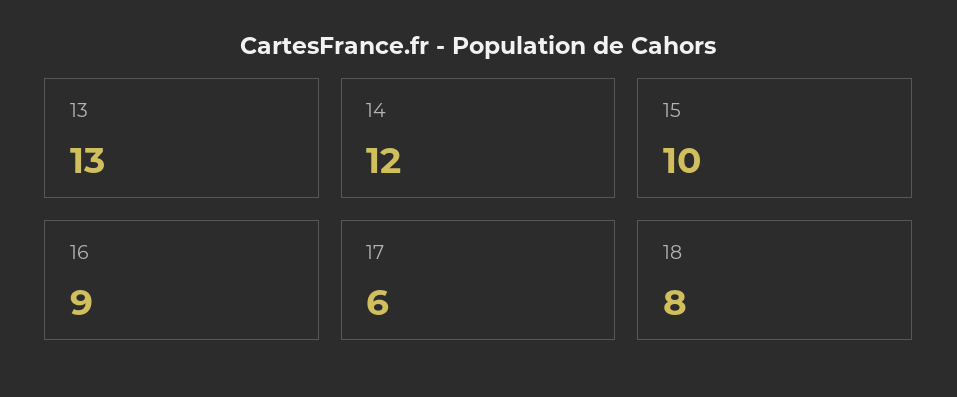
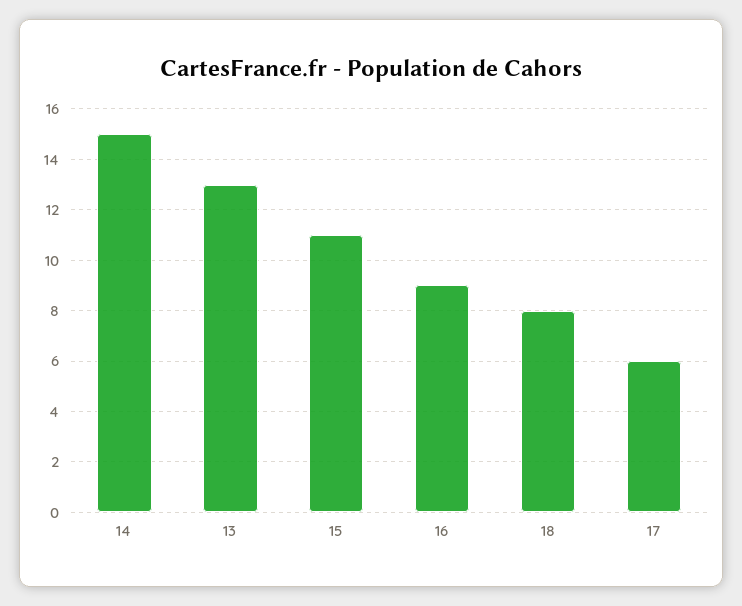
14: 12 -> 15
15: 10 -> 11

